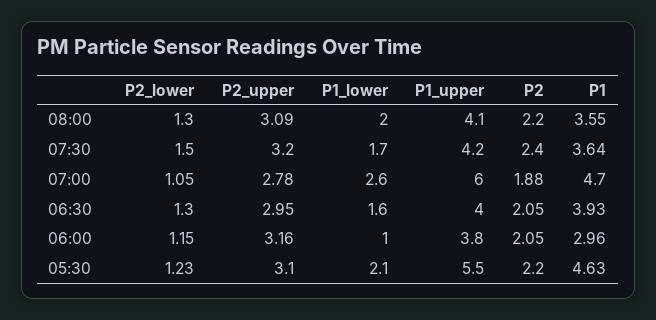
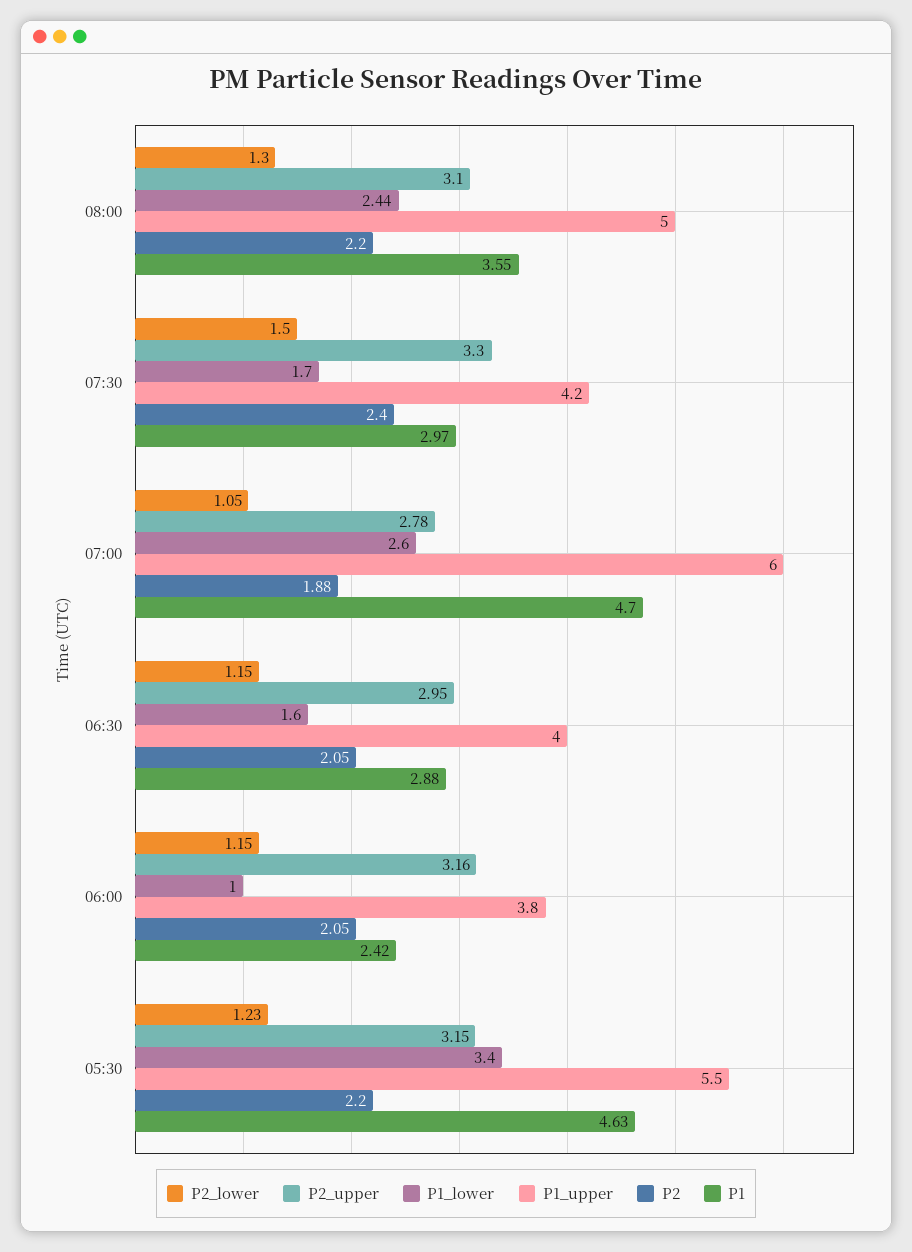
P2_upper, 08:00: 3.09 -> 3.1
P1_lower, 08:00: 2 -> 2.44
P1_upper, 08:00: 4.1 -> 5
P2_upper, 07:30: 3.2 -> 3.3
P1, 07:30: 3.64 -> 2.97
P2_lower, 06:30: 1.3 -> 1.15
P1, 06:30: 3.93 -> 2.88
P1, 06:00: 2.96 -> 2.42
P2_upper, 05:30: 3.1 -> 3.15
P1_lower, 05:30: 2.1 -> 3.4

